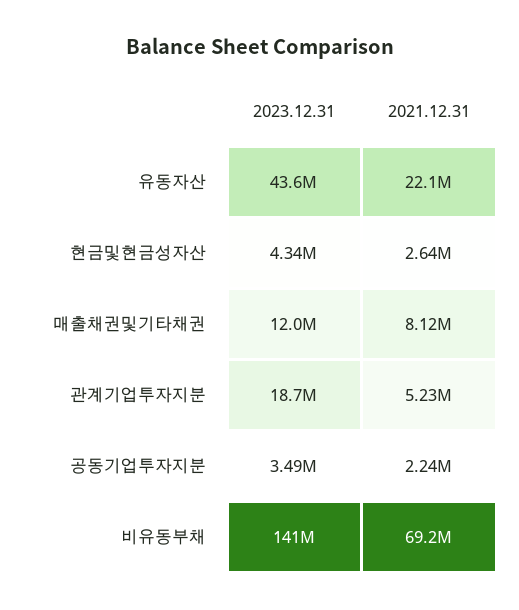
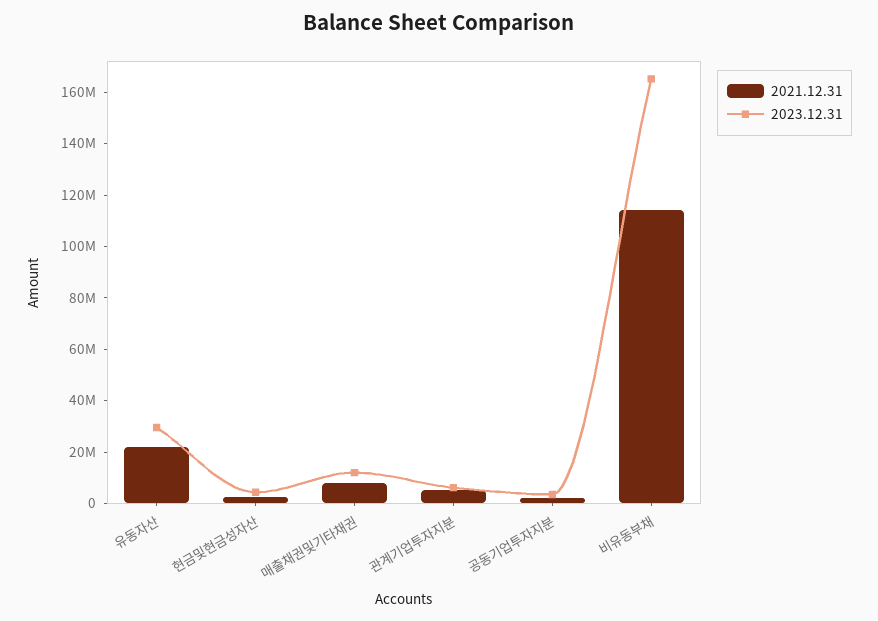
2023.12.31, 유동자산: 43600000 -> 30000000
2023.12.31, 관계기업투자지분: 18700000 -> 5000000
2023.12.31, 비유동부채: 141000000 -> 165000000
2021.12.31, 비유동부채: 69200000 -> 115000000

